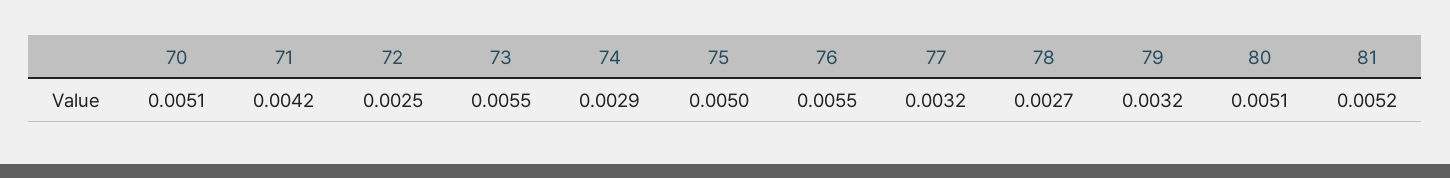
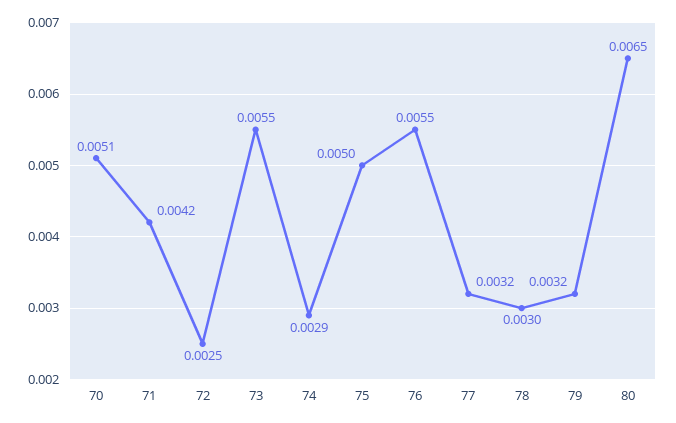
78: 0.0027 -> 0.003
80: 0.0051 -> 0.0065
81: 0.0052 -> none

